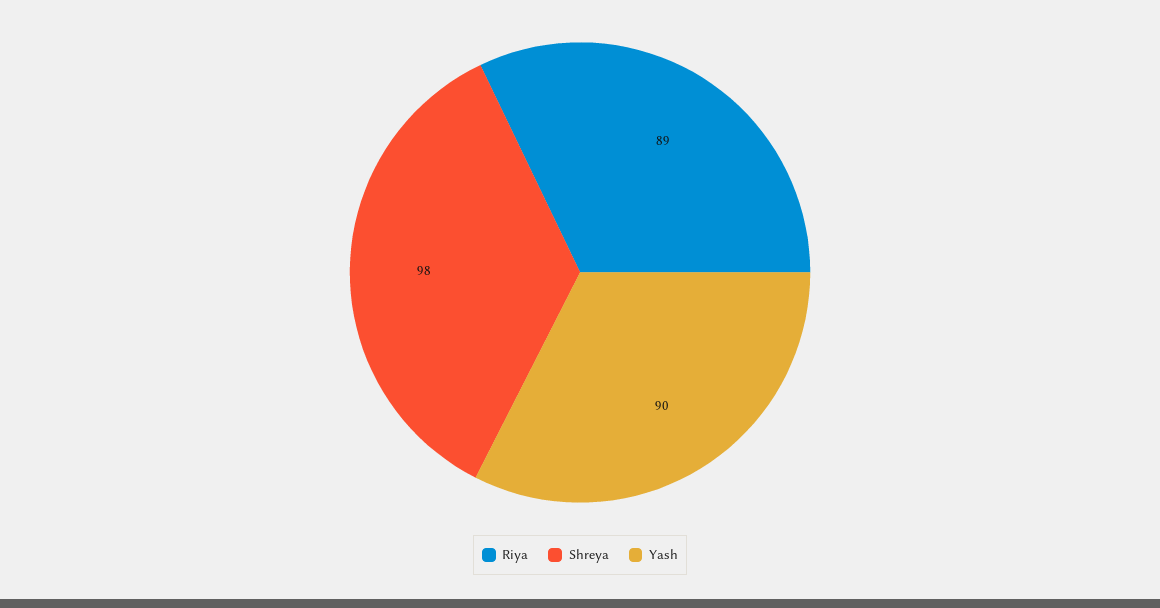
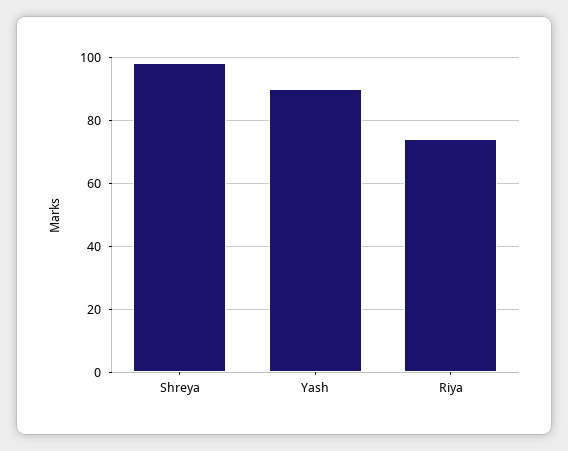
Riya: 89 -> 75

